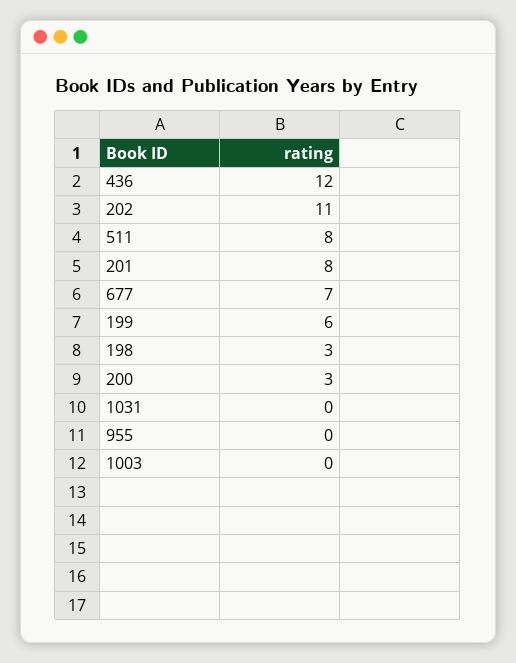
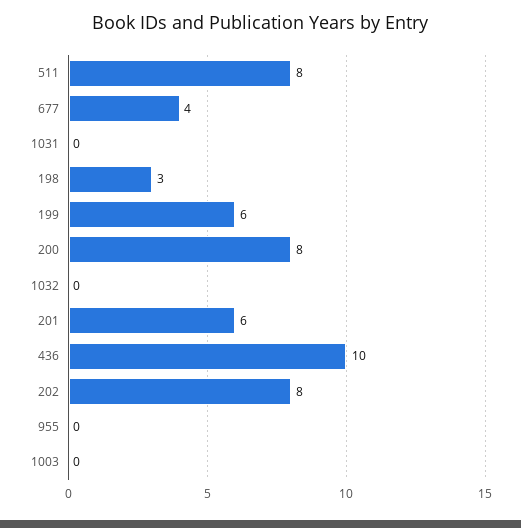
436: 12 -> 10
202: 11 -> 8
201: 8 -> 6
677: 7 -> 4
200: 3 -> 8
1032: none -> 0

